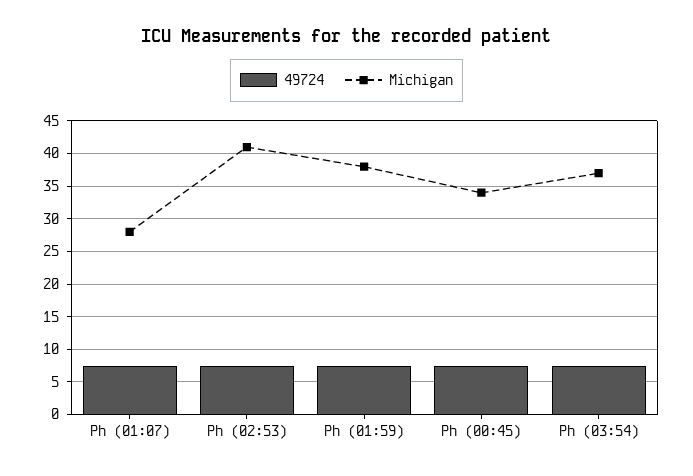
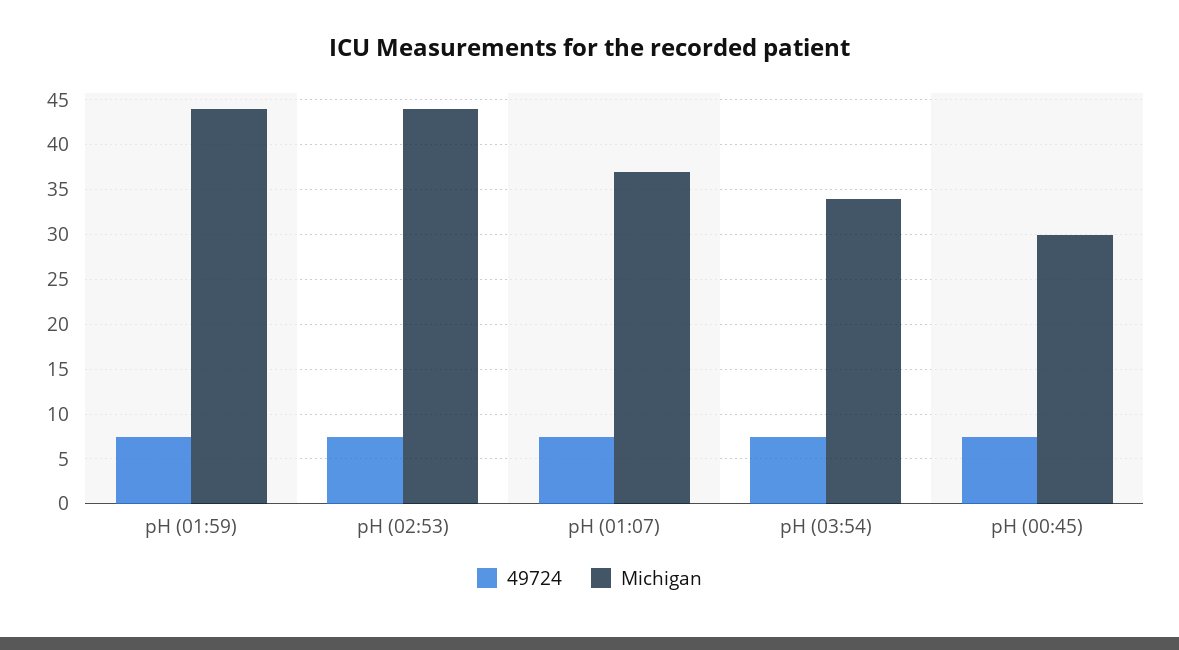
Michigan, Ph (01:07): 28 -> 37
Michigan, Ph (02:53): 41 -> 44
Michigan, Ph (01:59): 38 -> 44
Michigan, Ph (00:45): 34 -> 30
Michigan, Ph (03:54): 37 -> 34

